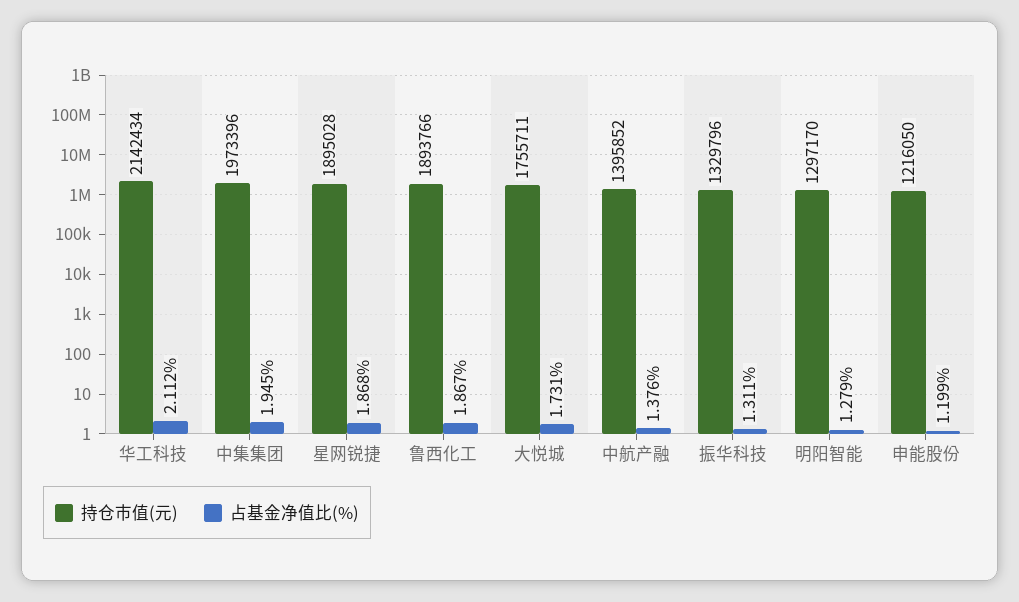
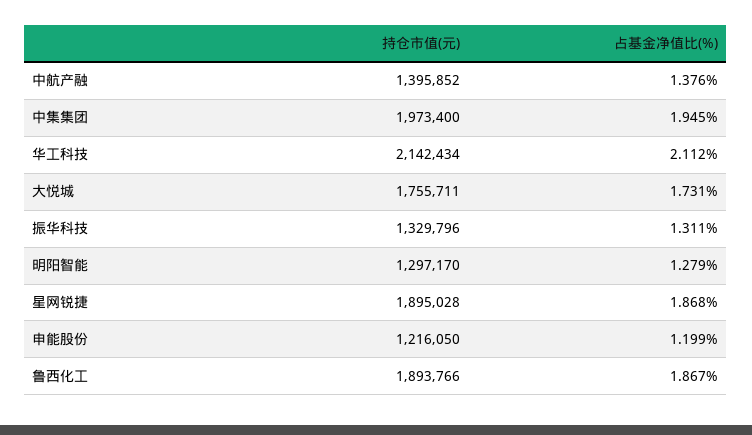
持仓市值(元), 中集集团: 1973396 -> 1973400

